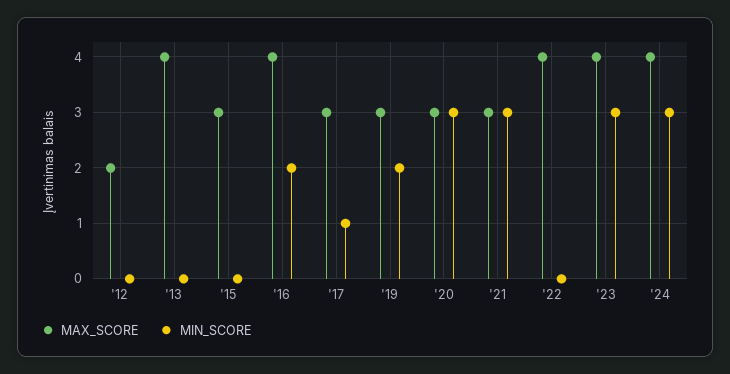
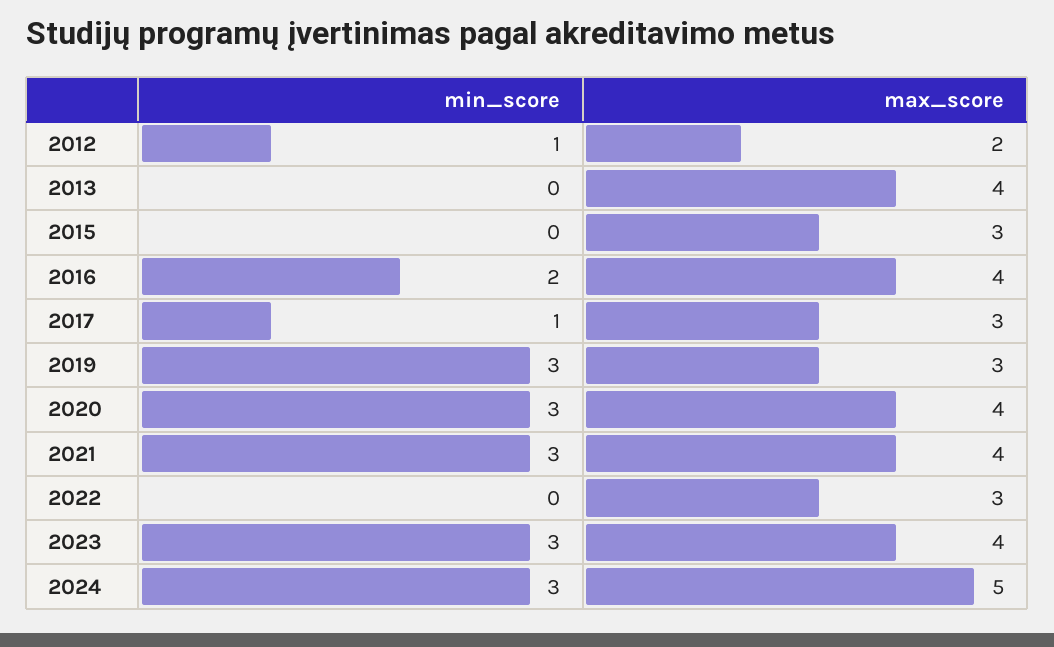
MIN_SCORE, '12: 0 -> 1
MIN_SCORE, '19: 2 -> 3
MAX_SCORE, '20: 3 -> 4
MAX_SCORE, '21: 3 -> 4
MAX_SCORE, '22: 4 -> 3
MAX_SCORE, '24: 4 -> 5

